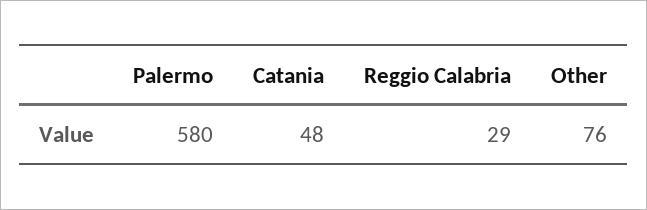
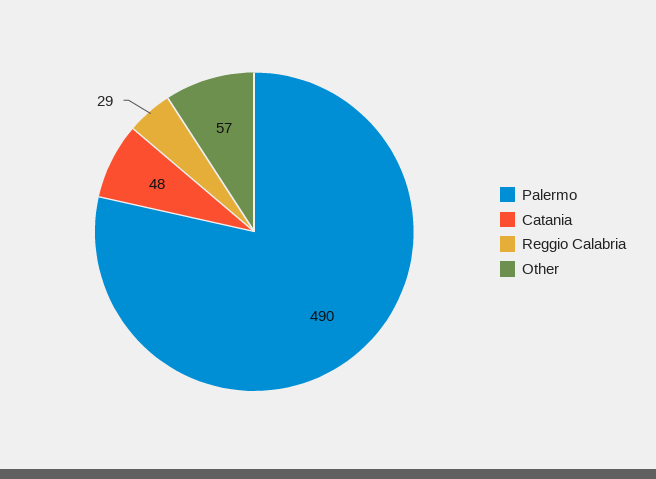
Palermo: 580 -> 490
Other: 76 -> 57

